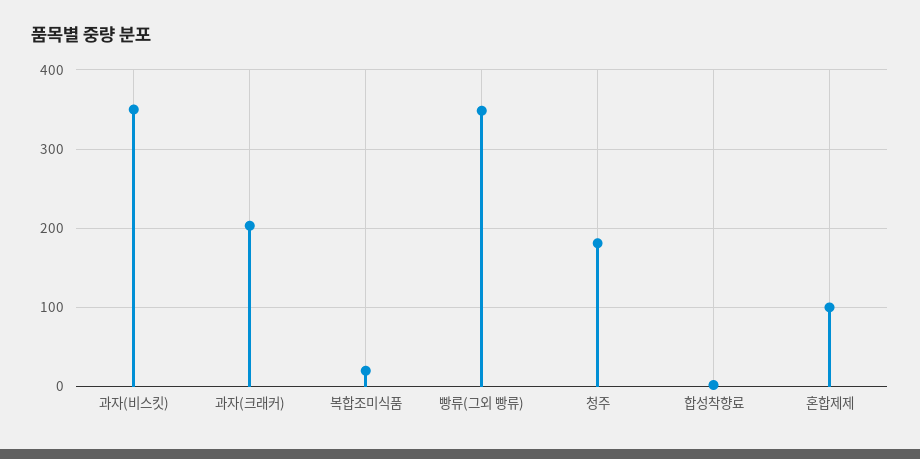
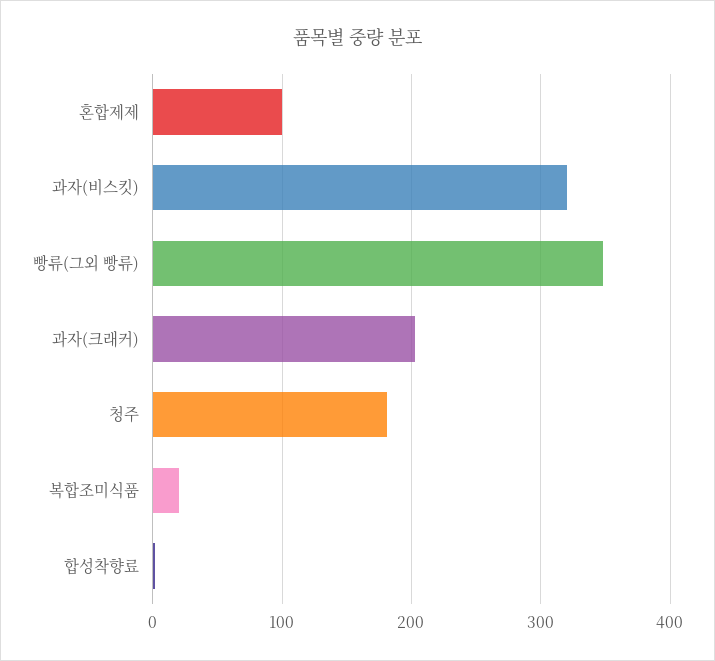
과자(비스킷): 350 -> 320

